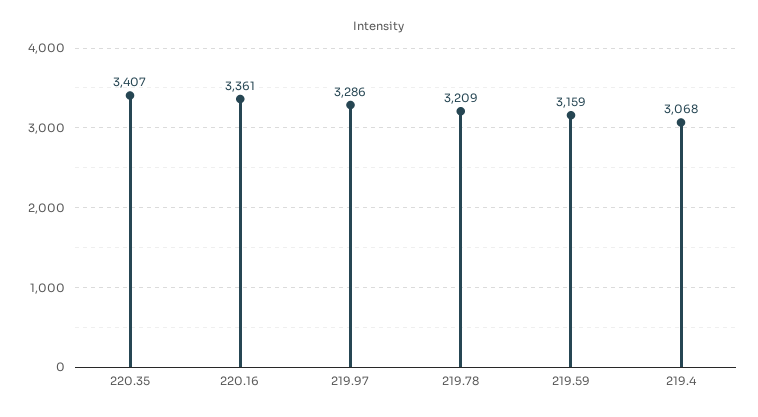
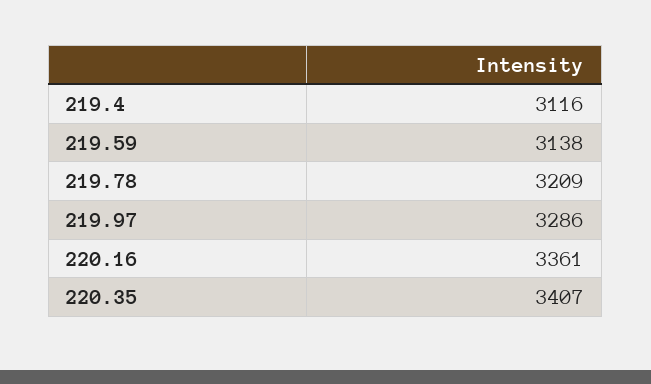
219.59: 3159 -> 3138
219.4: 3068 -> 3116

